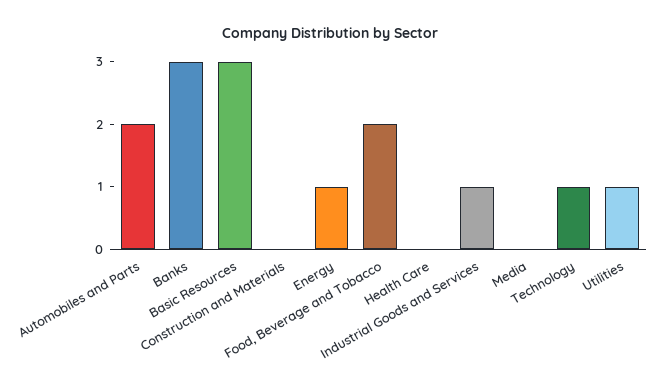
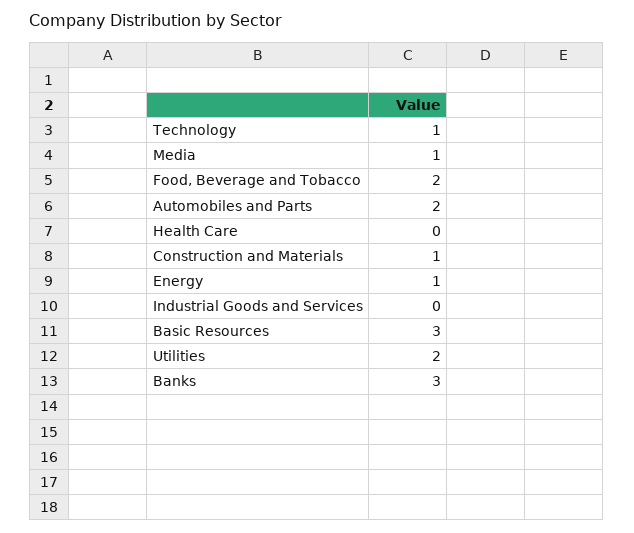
Construction and Materials: 0 -> 1
Industrial Goods and Services: 1 -> 0
Media: 0 -> 1
Utilities: 1 -> 2

